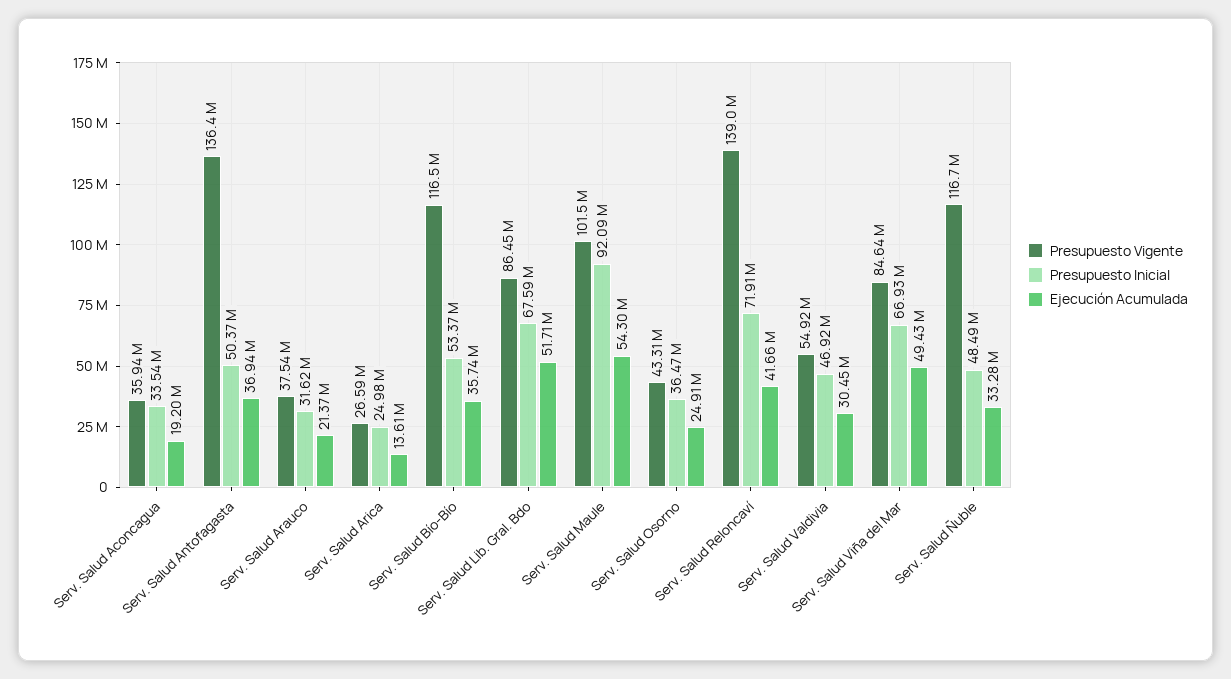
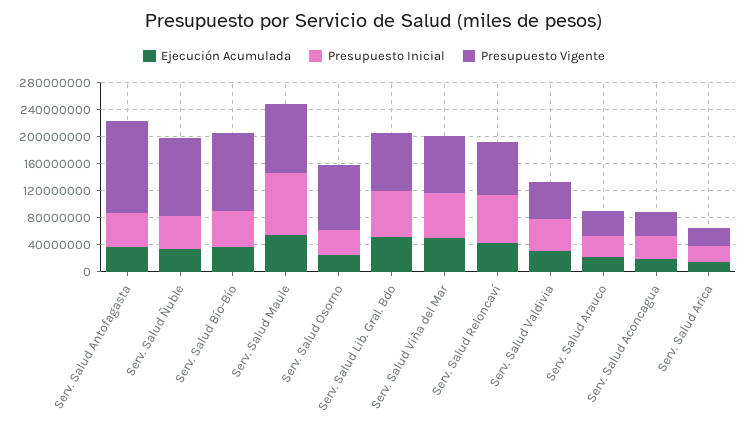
Presupuesto Vigente, Serv. Salud Osorno: 43310000 -> 100000000
Presupuesto Vigente, Serv. Salud Reloncaví: 139000000 -> 80000000

